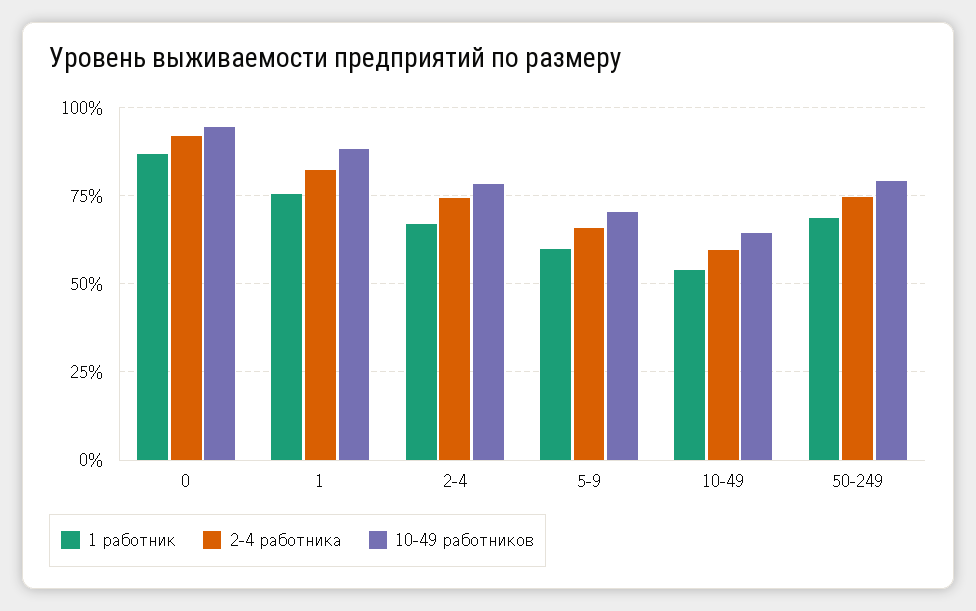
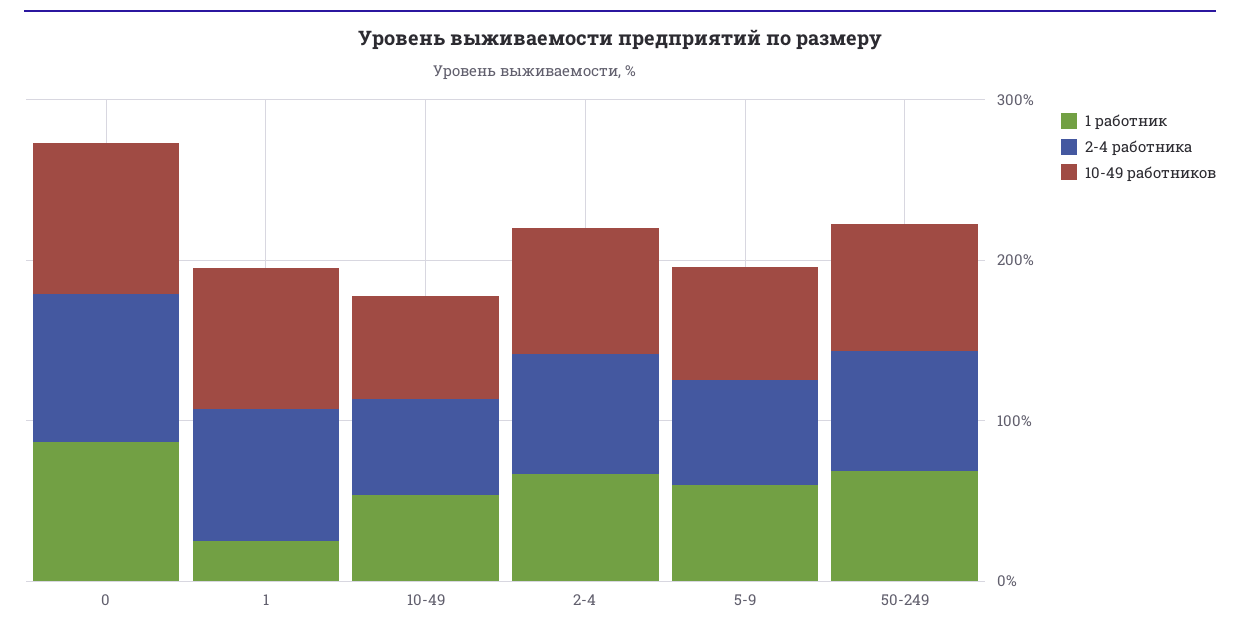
1 работник, 1: 75 -> 20

